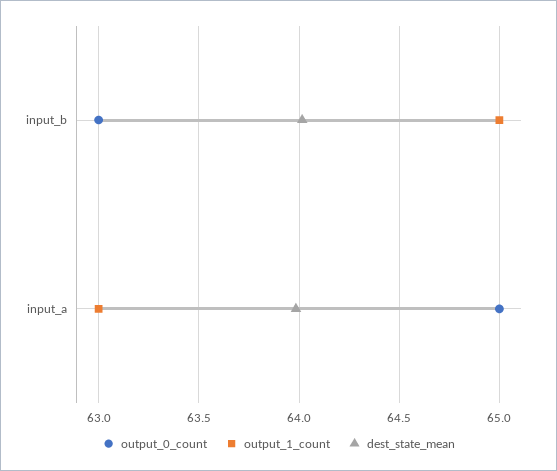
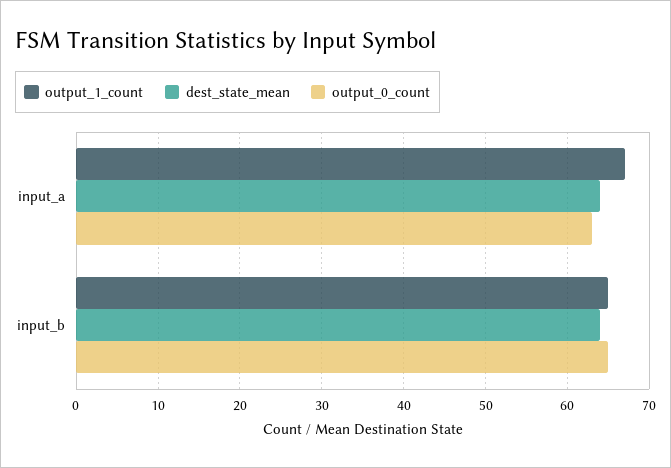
output_0_count, input_b: 63 -> 65
output_0_count, input_a: 65 -> 63
output_1_count, input_a: 63 -> 67

